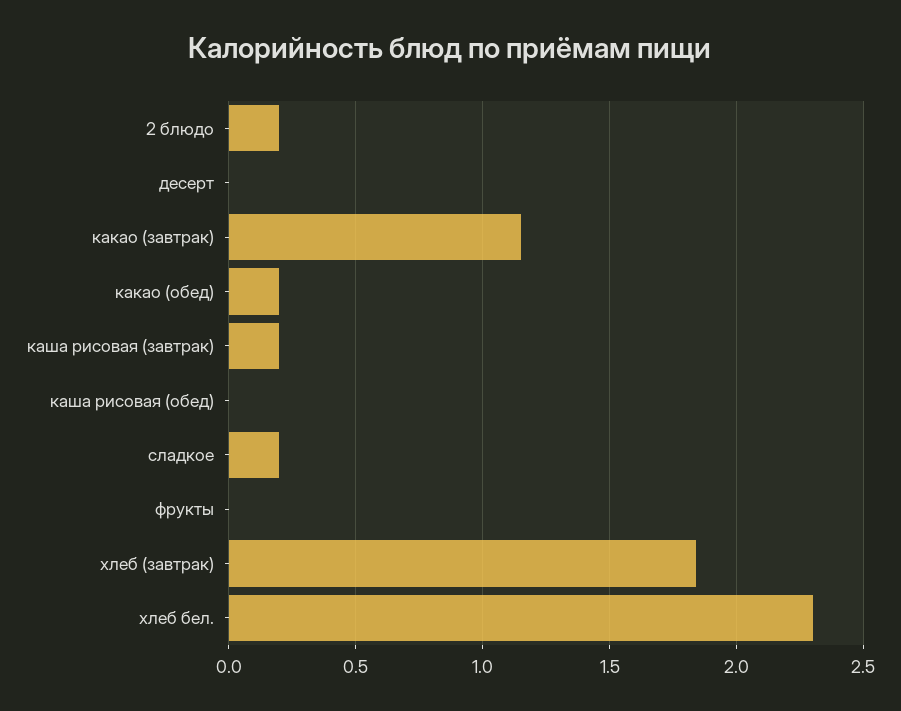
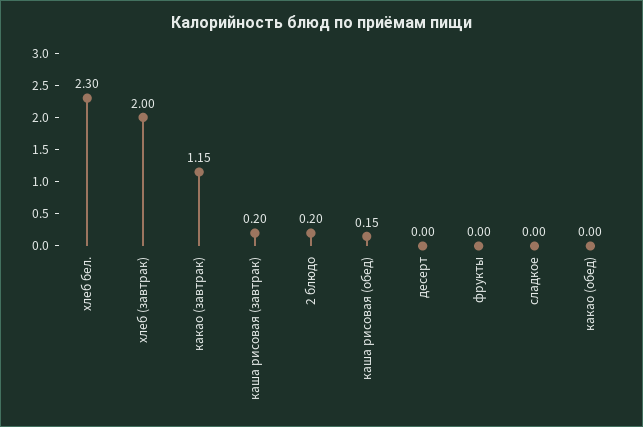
какао (обед): 0.2 -> 0
каша рисовая (обед): 0 -> 0.15
сладкое: 0.2 -> 0
хлеб (завтрак): 1.85 -> 2

